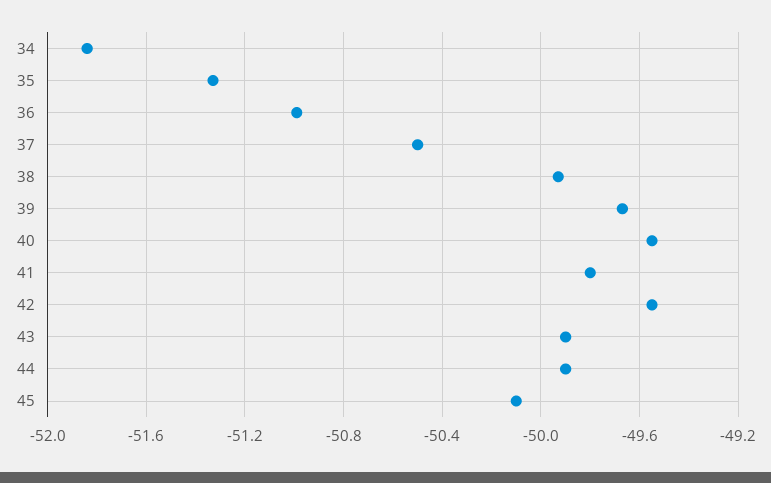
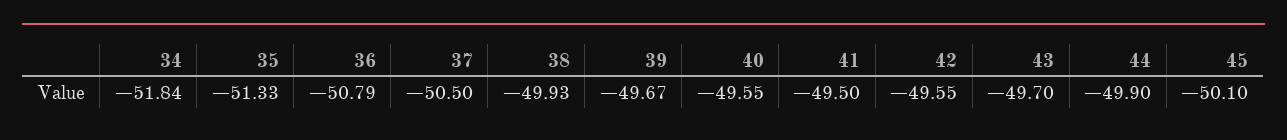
36: -51 -> -50.79
41: -49.8 -> -49.5
43: -49.9 -> -49.7

